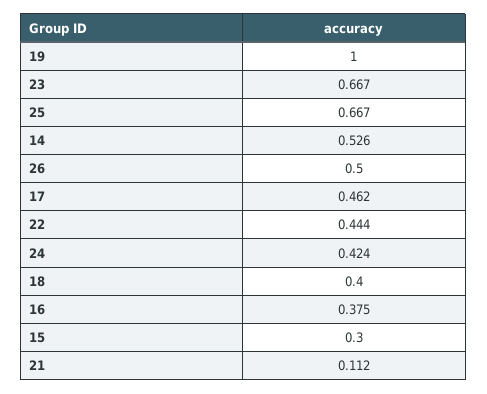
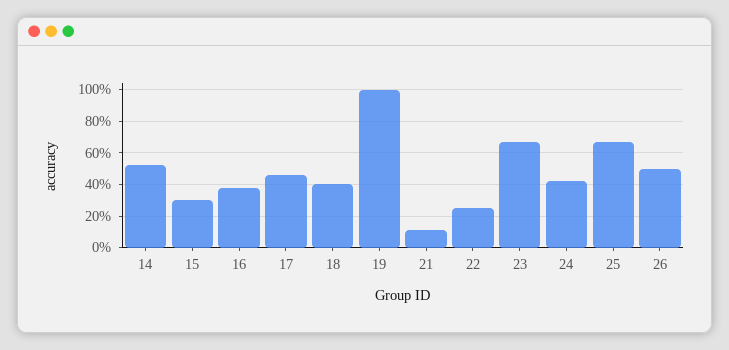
22: 0.444 -> 0.25

